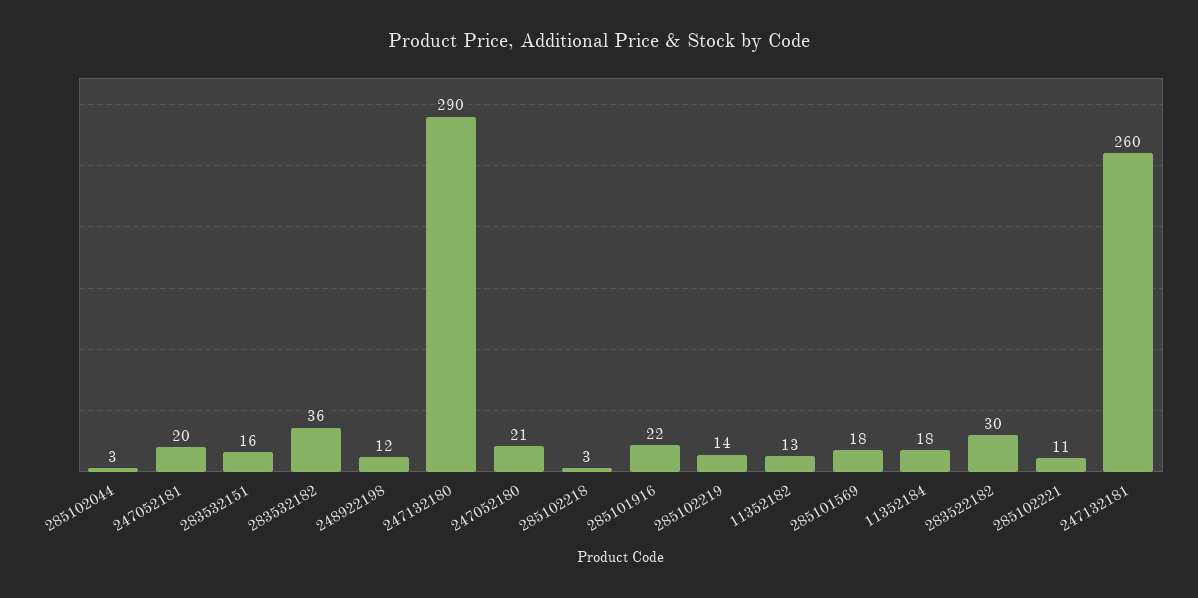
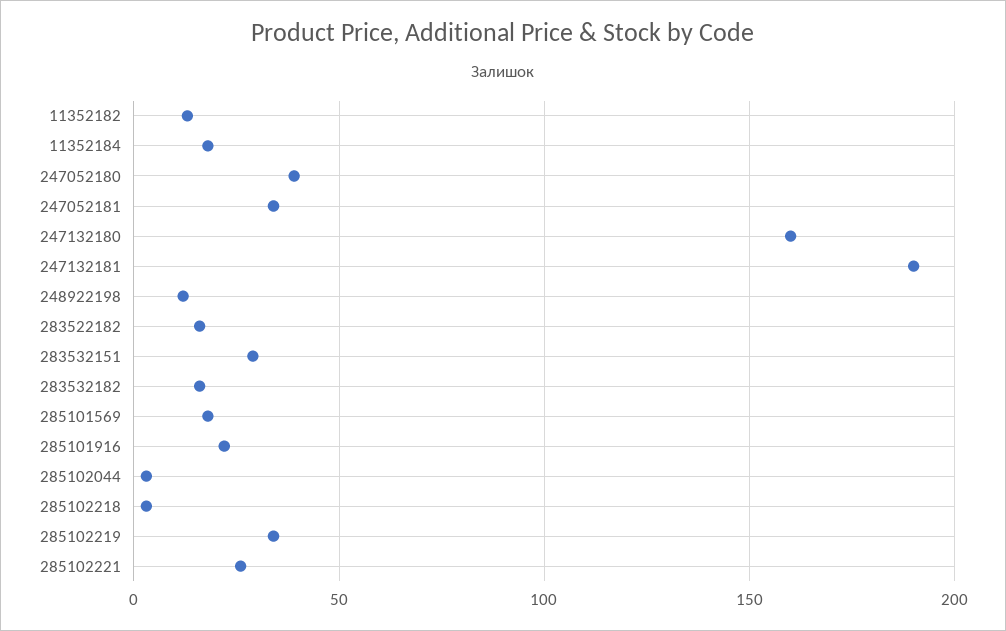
247052181: 20 -> 35
283532151: 16 -> 30
283532182: 36 -> 15
247132180: 290 -> 160
247052180: 21 -> 40
285102219: 14 -> 35
283522182: 30 -> 15
285102221: 11 -> 25
247132181: 260 -> 190

